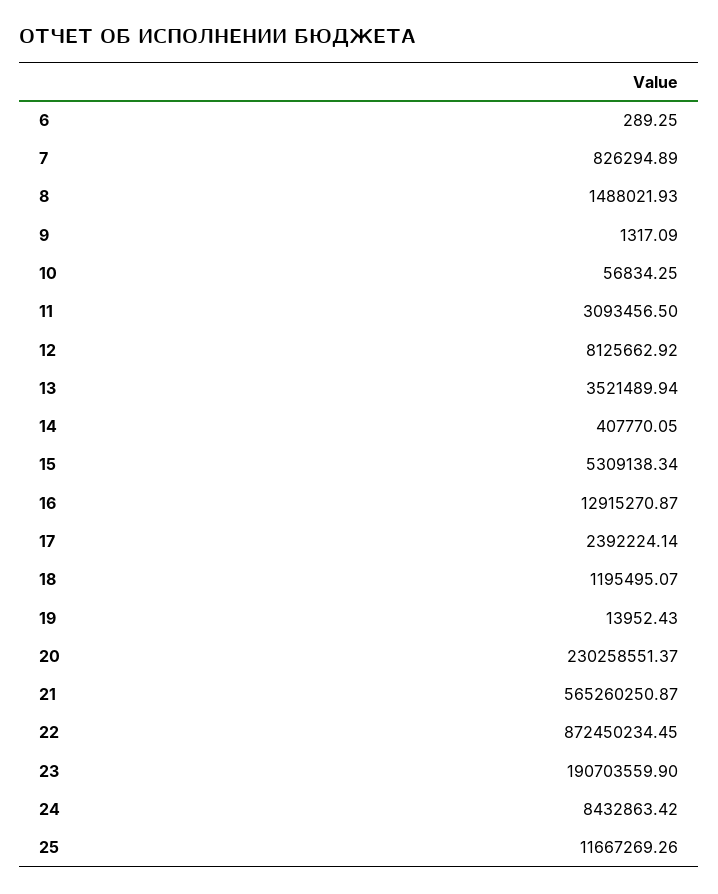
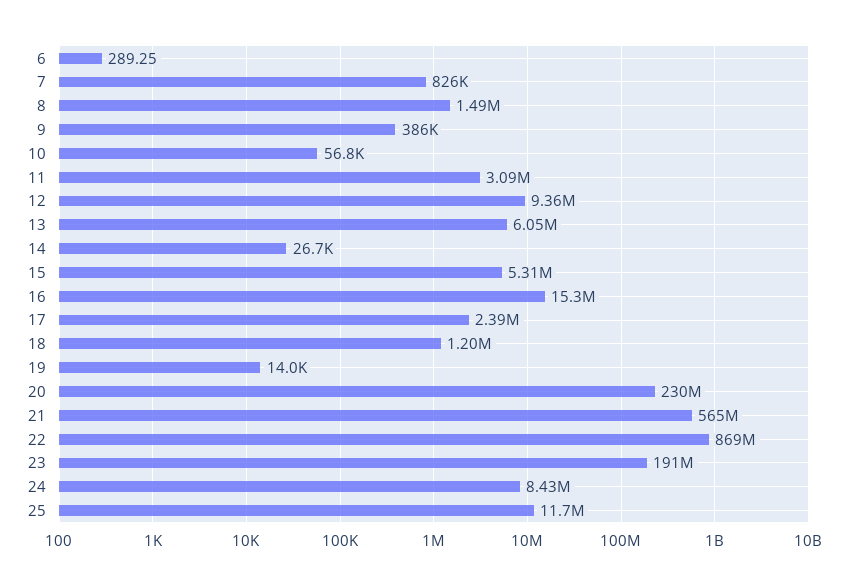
9: 1317.09 -> 386000
12: 8125662.92 -> 9360000
13: 3521489.94 -> 6050000
14: 407770.05 -> 26700
16: 12915270.87 -> 15300000
22: 872450234.45 -> 869000000

